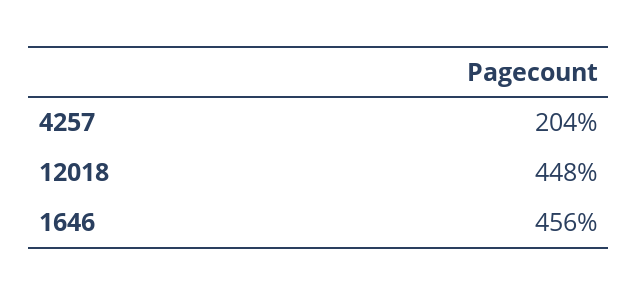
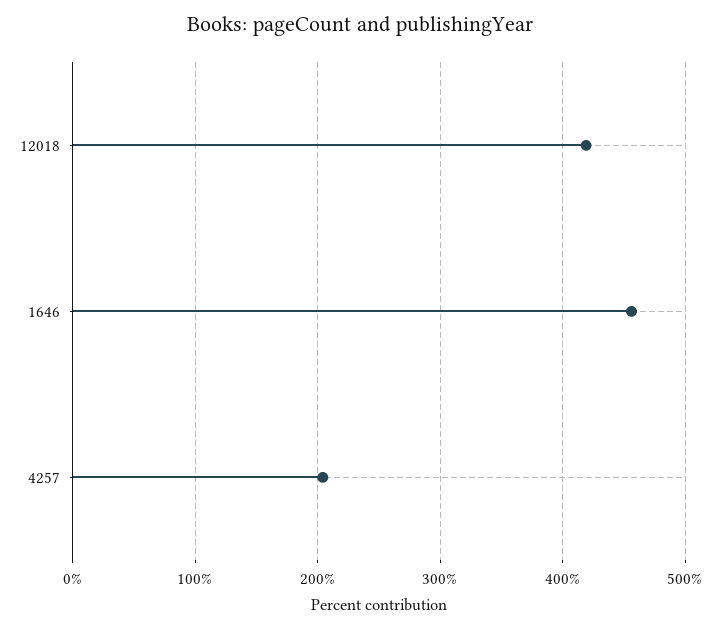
12018: 448 -> 420

